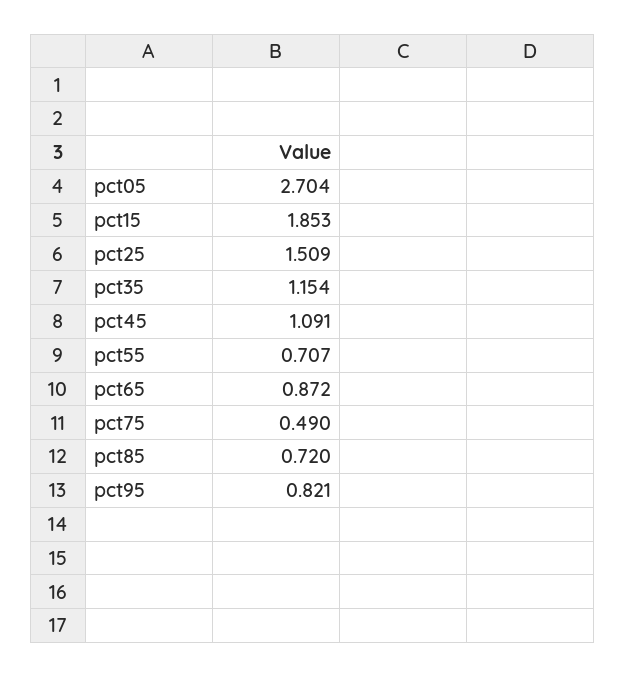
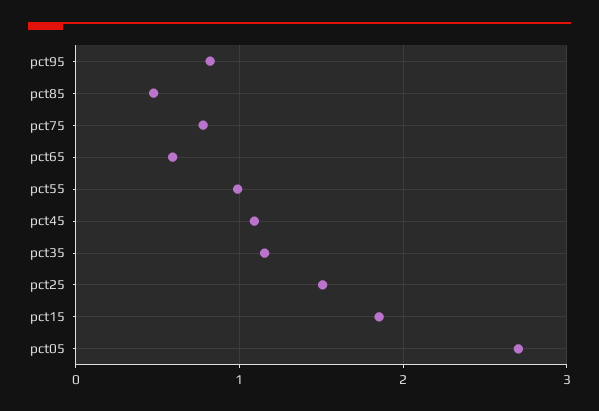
pct55: 0.707 -> 1
pct65: 0.872 -> 0.6
pct75: 0.49 -> 0.8
pct85: 0.72 -> 0.5

